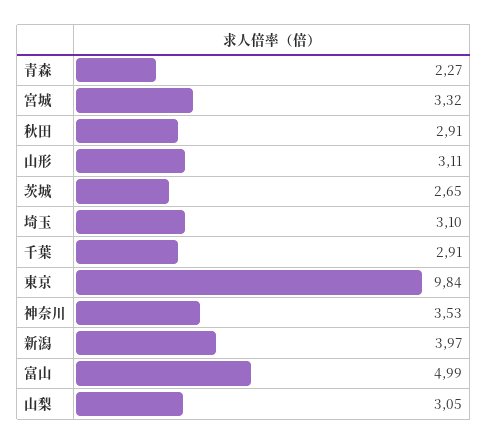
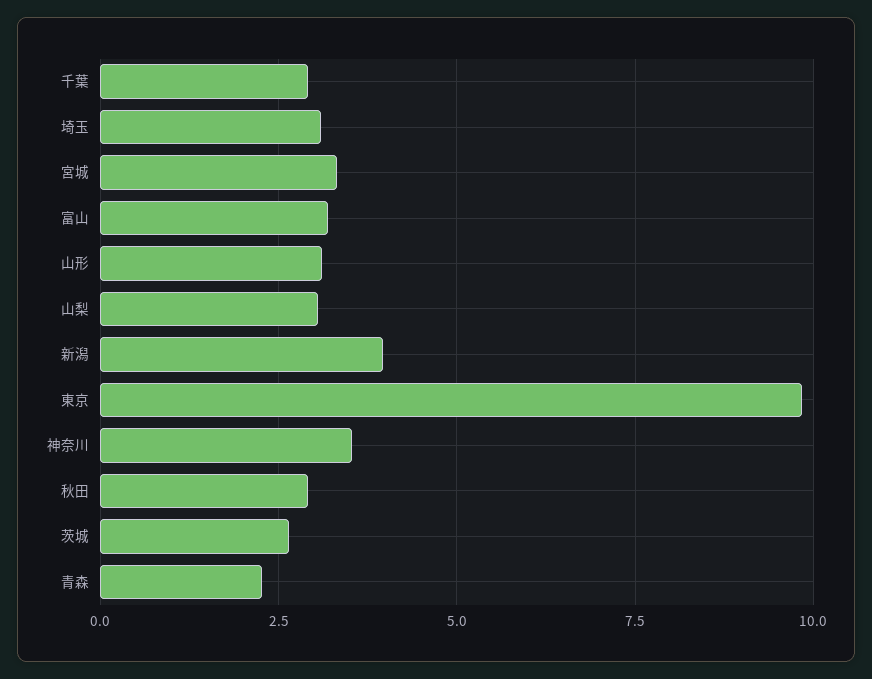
富山: 4.99 -> 3.25

